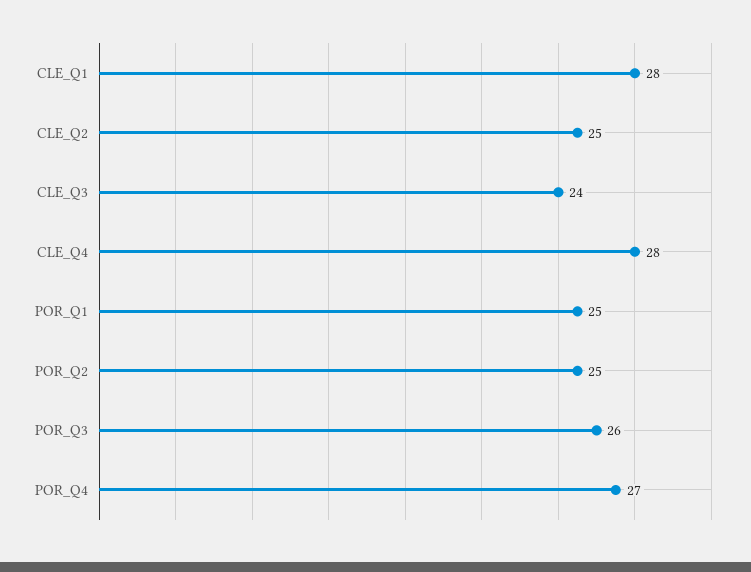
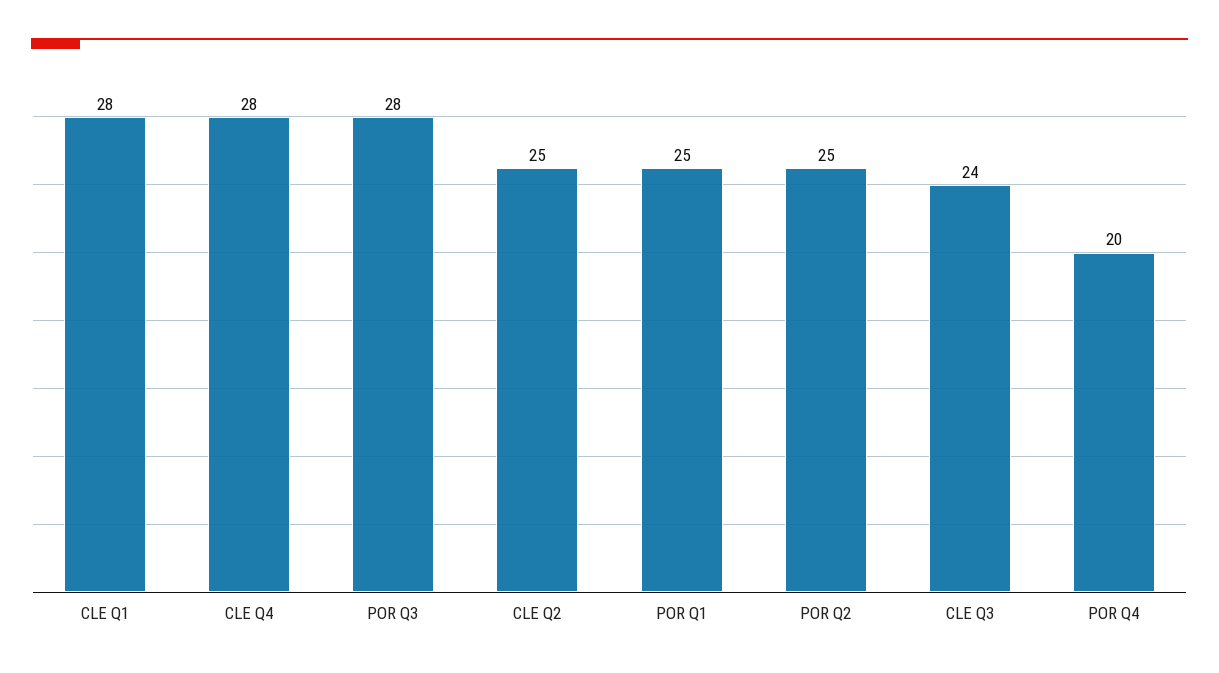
POR_Q3: 26 -> 28
POR_Q4: 27 -> 20

